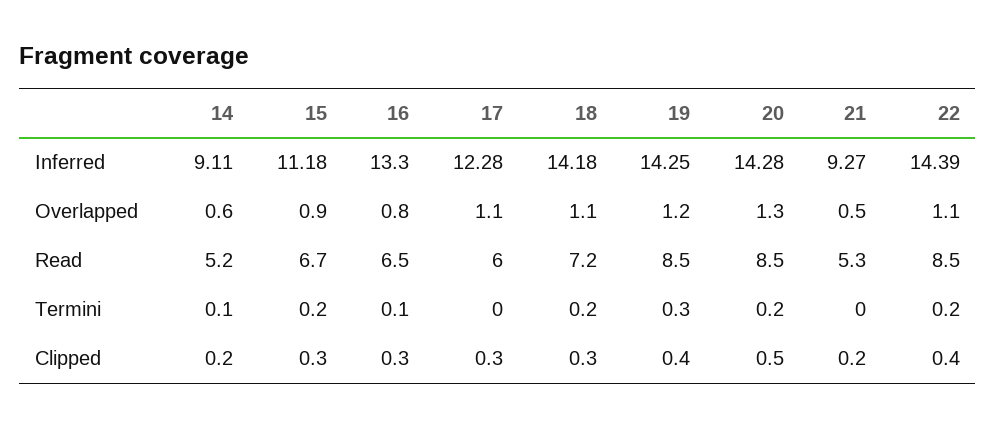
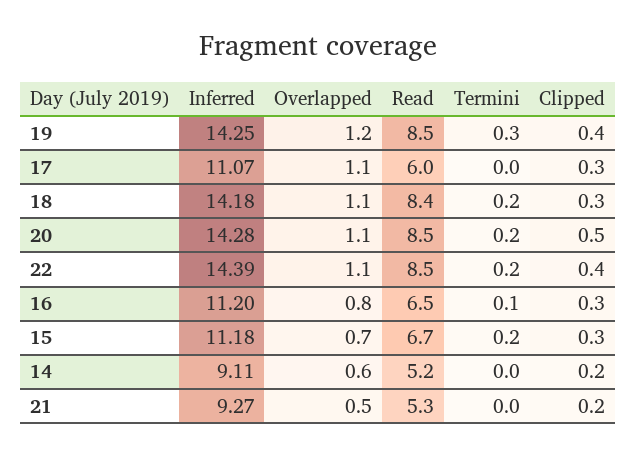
16, Inferred: 13.3 -> 11.2
17, Inferred: 12.28 -> 11.07
15, Overlapped: 0.9 -> 0.7
20, Overlapped: 1.3 -> 1.1
18, Read: 7.2 -> 8.4
14, Termini: 0.1 -> 0

